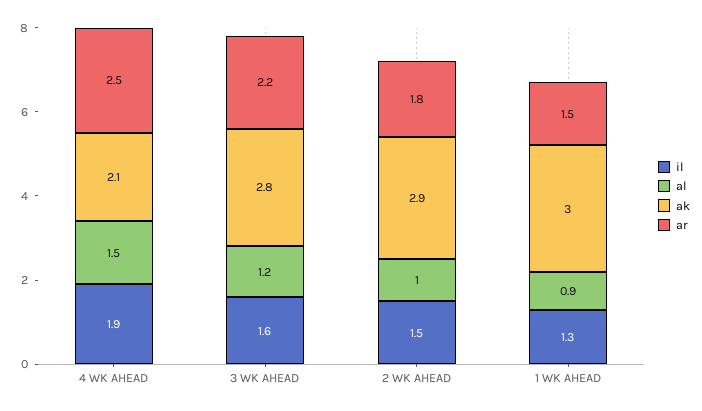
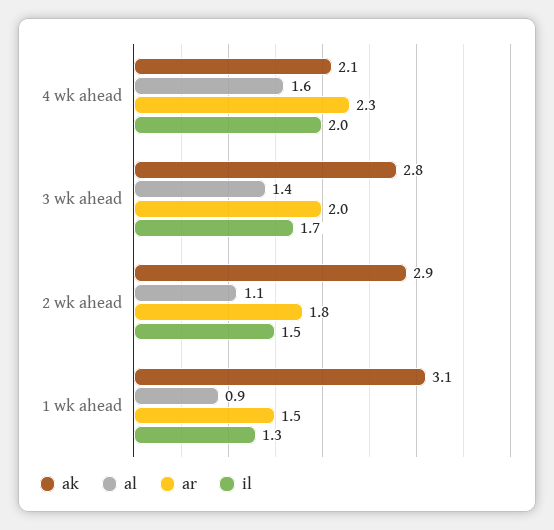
il, 4 WK AHEAD: 1.9 -> 2
al, 4 WK AHEAD: 1.5 -> 1.6
ar, 4 WK AHEAD: 2.5 -> 2.3
il, 3 WK AHEAD: 1.6 -> 1.7
al, 3 WK AHEAD: 1.2 -> 1.4
ar, 3 WK AHEAD: 2.2 -> 2
al, 2 WK AHEAD: 1 -> 1.1
ak, 1 WK AHEAD: 3 -> 3.1

